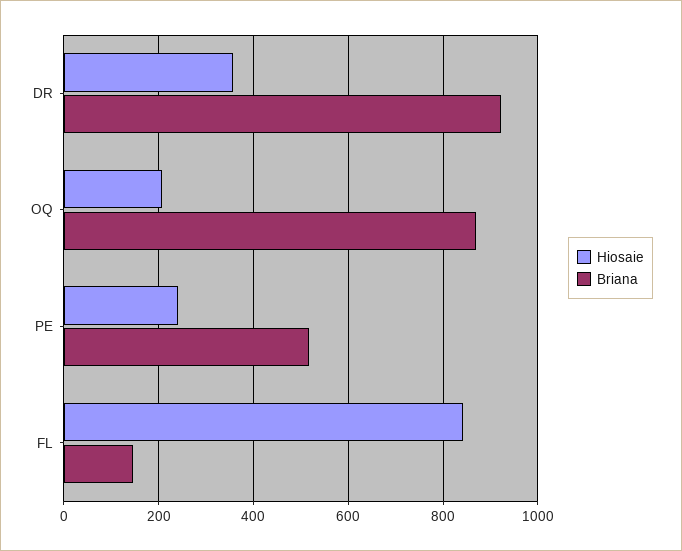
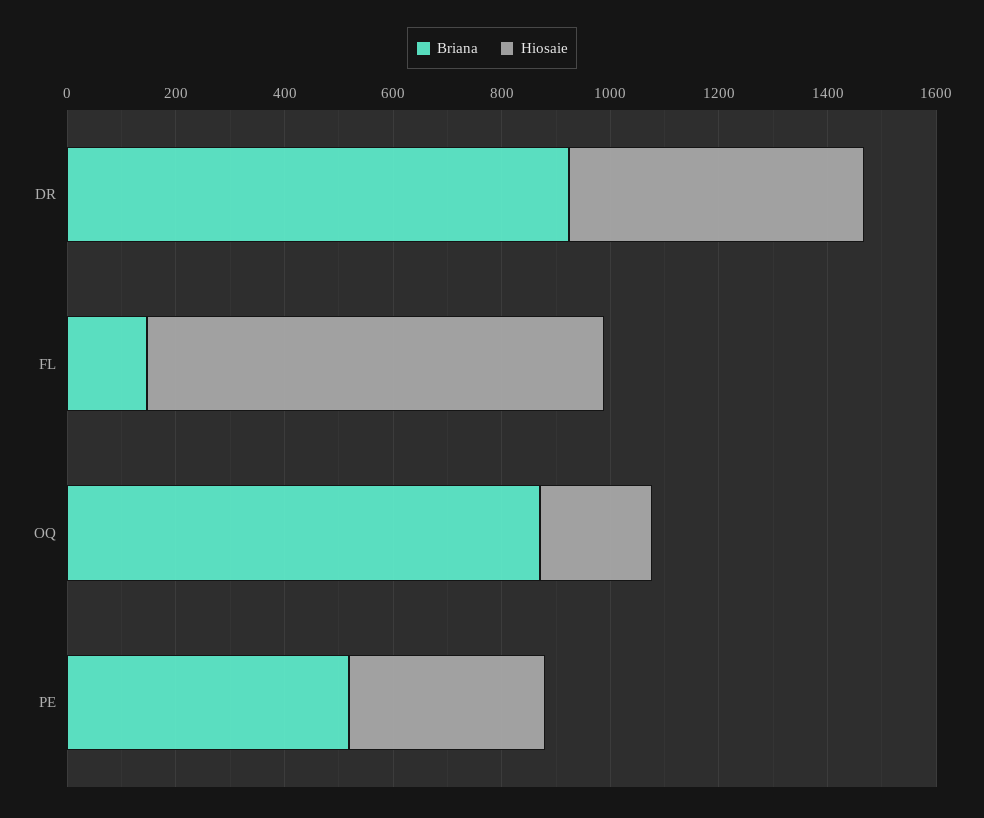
Hiosaie, DR: 360 -> 550
Hiosaie, PE: 240 -> 350

